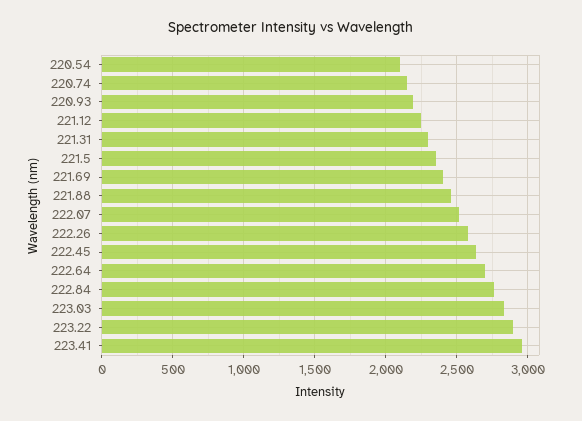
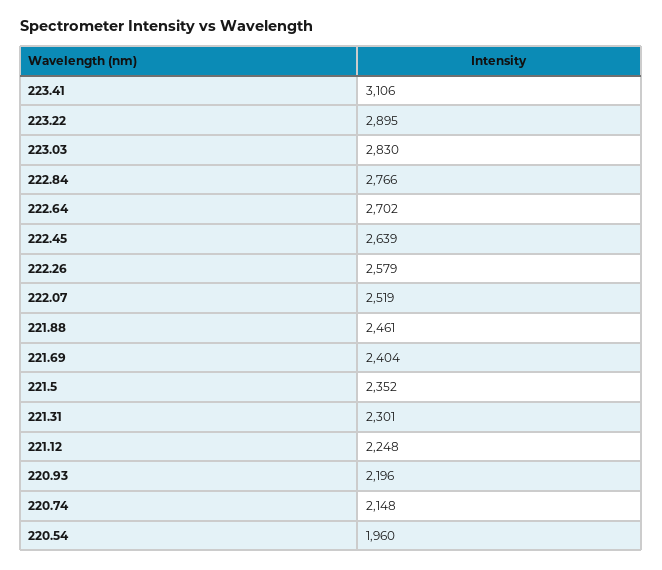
220.54: 2100 -> 1960
223.41: 2950 -> 3106

